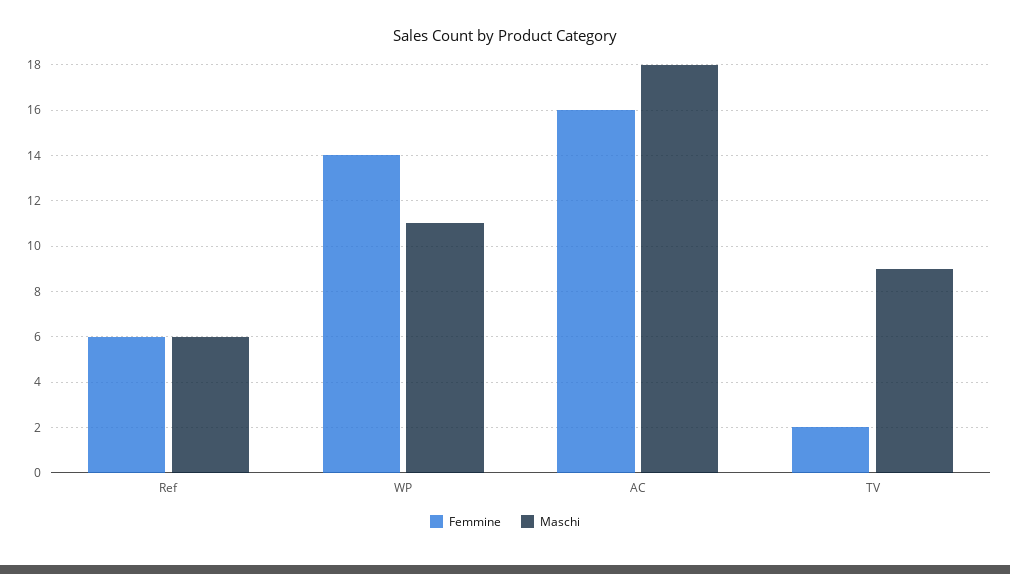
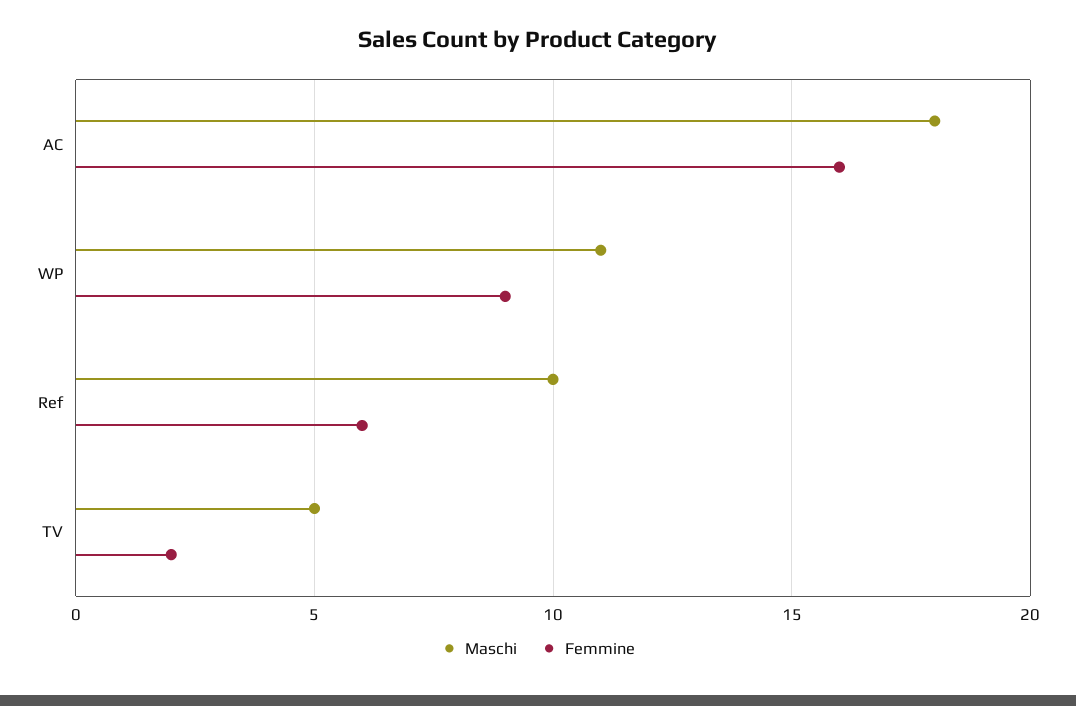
Maschi, Ref: 6 -> 10
Femmine, WP: 14 -> 9
Maschi, TV: 9 -> 5

